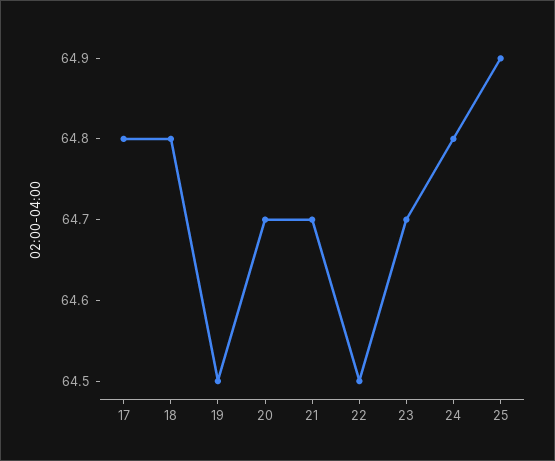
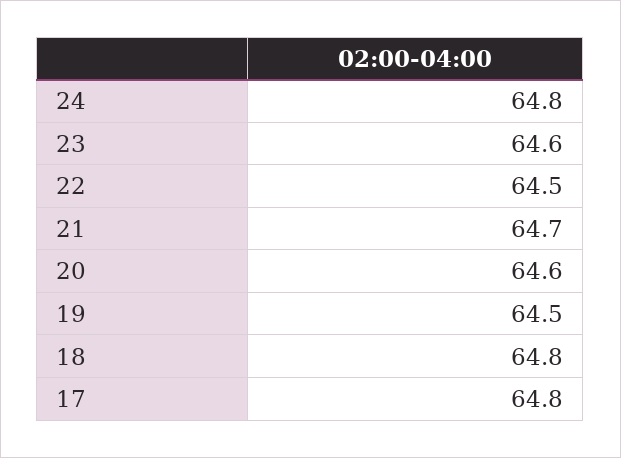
20: 64.7 -> 64.6
23: 64.7 -> 64.6
25: 64.9 -> none

